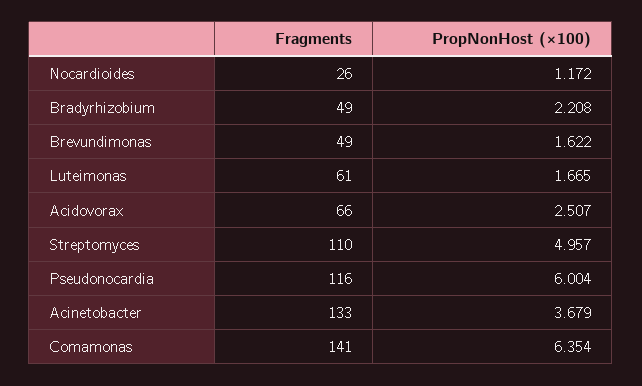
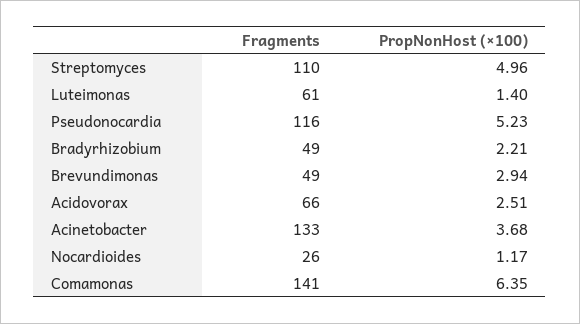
PropNonHost (×100), Brevundimonas: 1.622 -> 2.94
PropNonHost (×100), Luteimonas: 1.665 -> 1.4
PropNonHost (×100), Pseudonocardia: 6.004 -> 5.23

